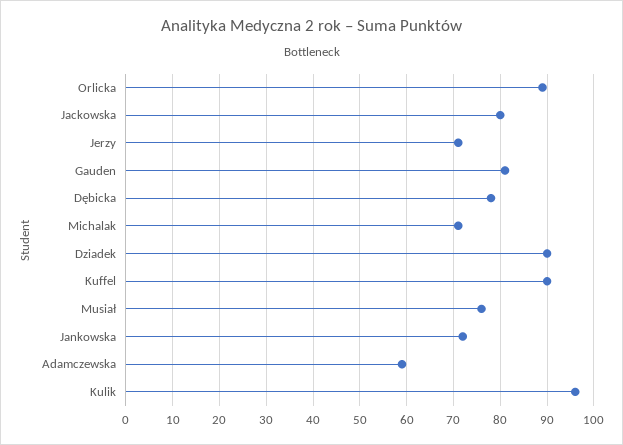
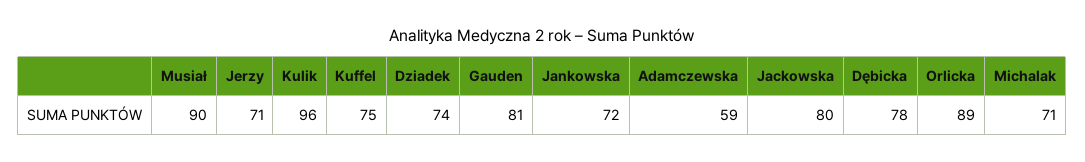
Dziadek: 90 -> 74
Kuffel: 90 -> 75
Musiał: 75 -> 90

